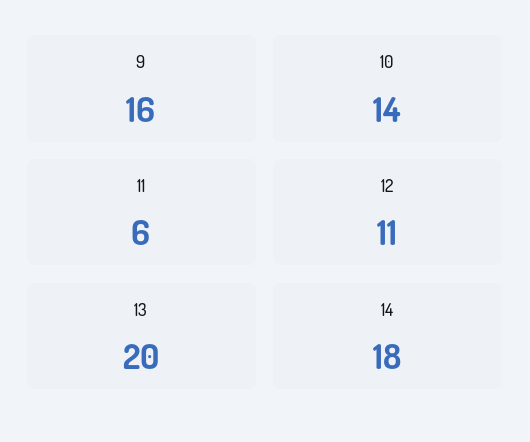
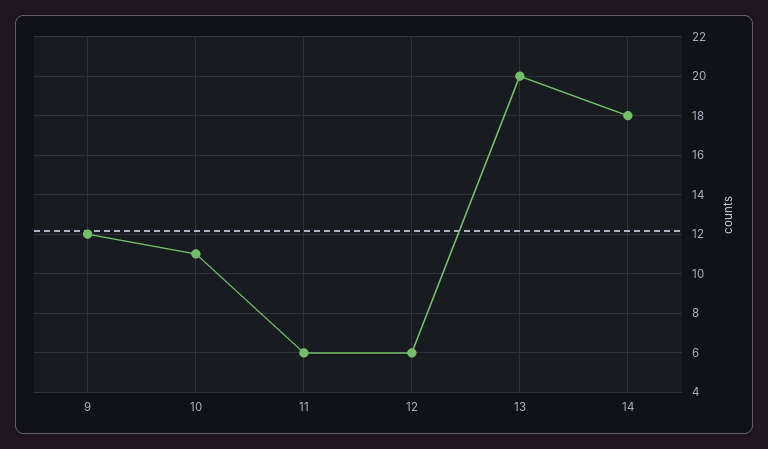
9: 16 -> 12
10: 14 -> 11
12: 11 -> 6

